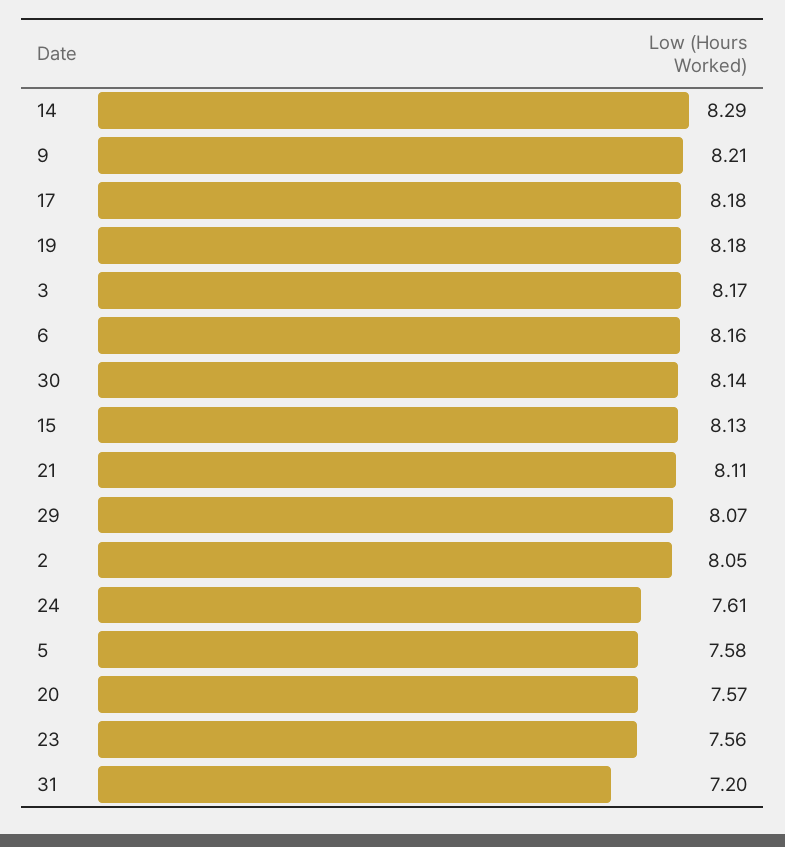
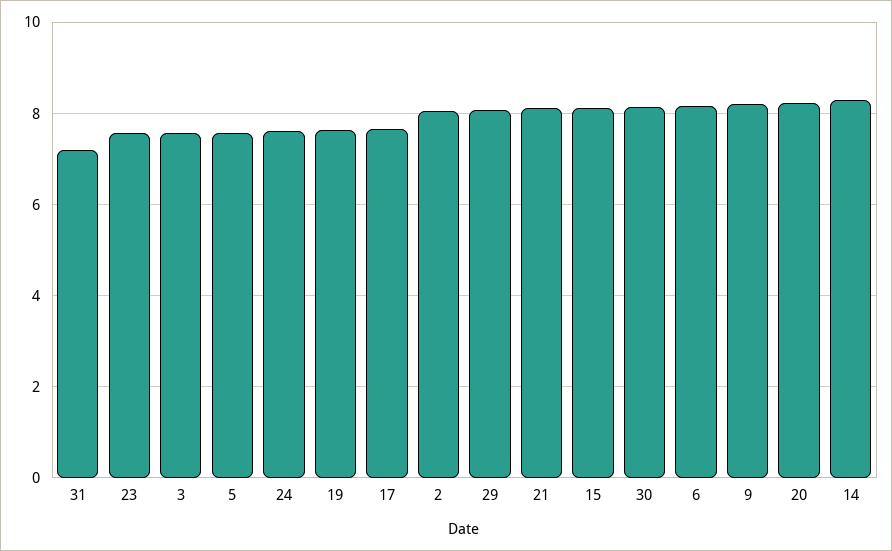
17: 8.18 -> 7.6
19: 8.18 -> 7.6
3: 8.17 -> 7.6
20: 7.57 -> 8.2

